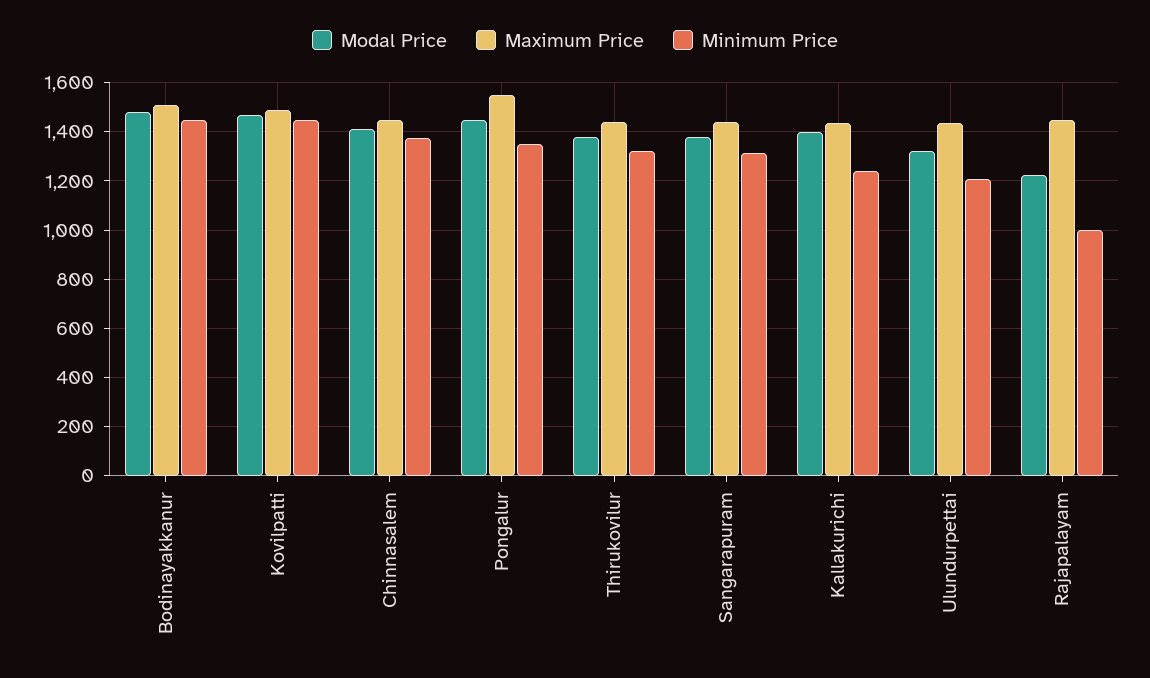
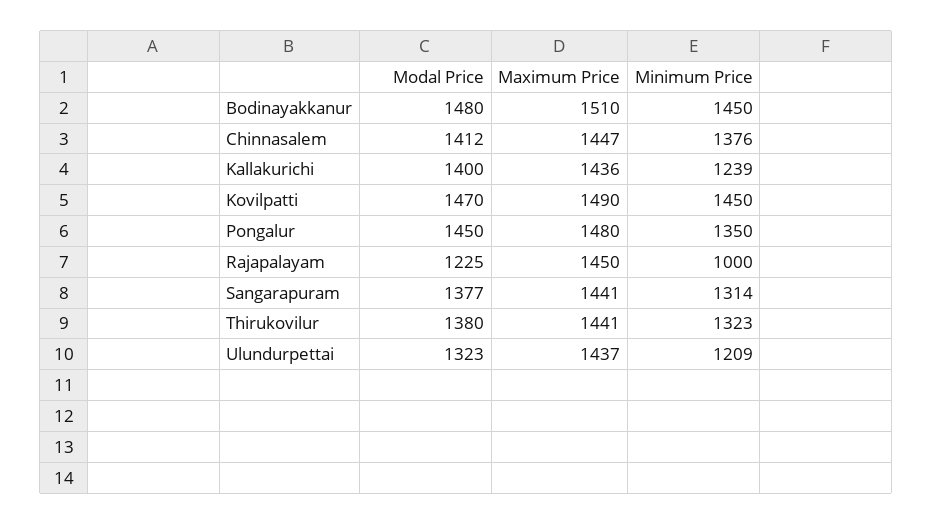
Maximum Price, Pongalur: 1550 -> 1480

